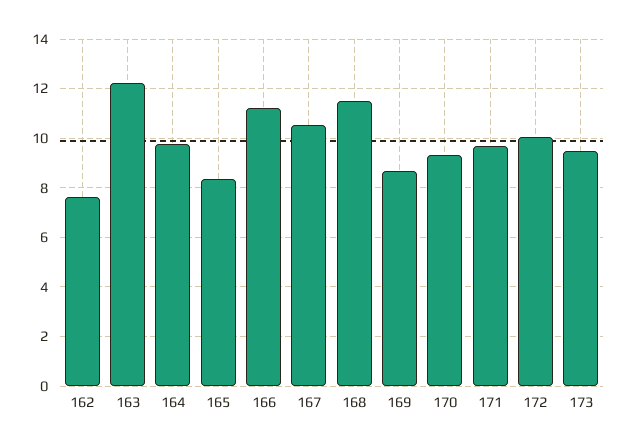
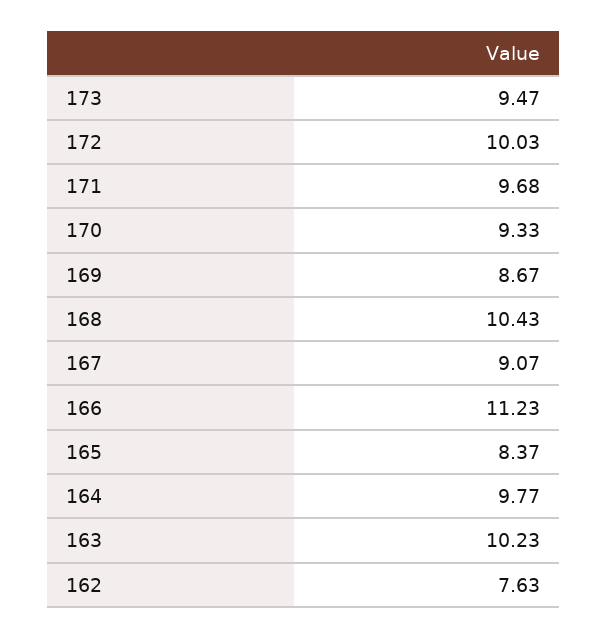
163: 12.25 -> 10.23
167: 10.5 -> 9.07
168: 11.5 -> 10.43

